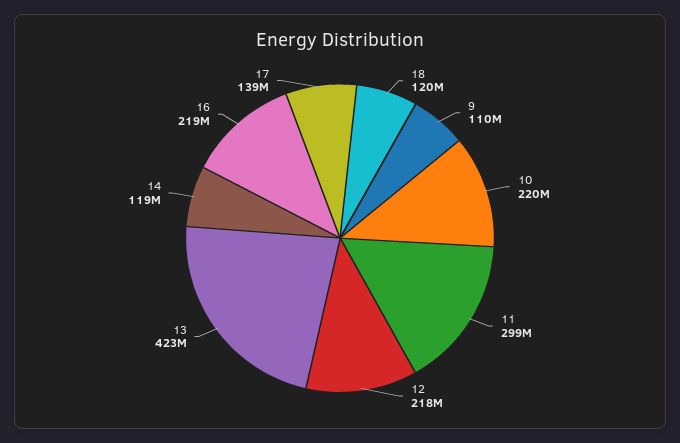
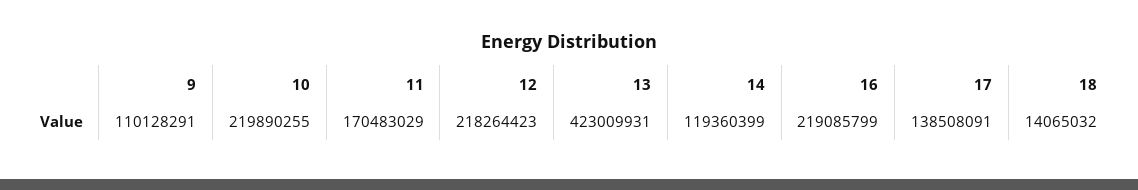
18: 120000000 -> 14065032
11: 299000000 -> 170483029

